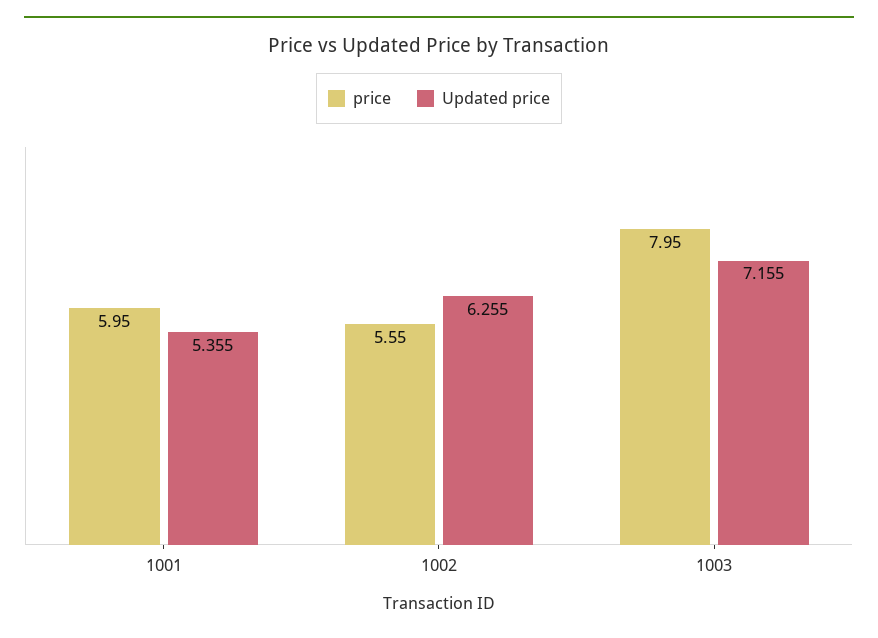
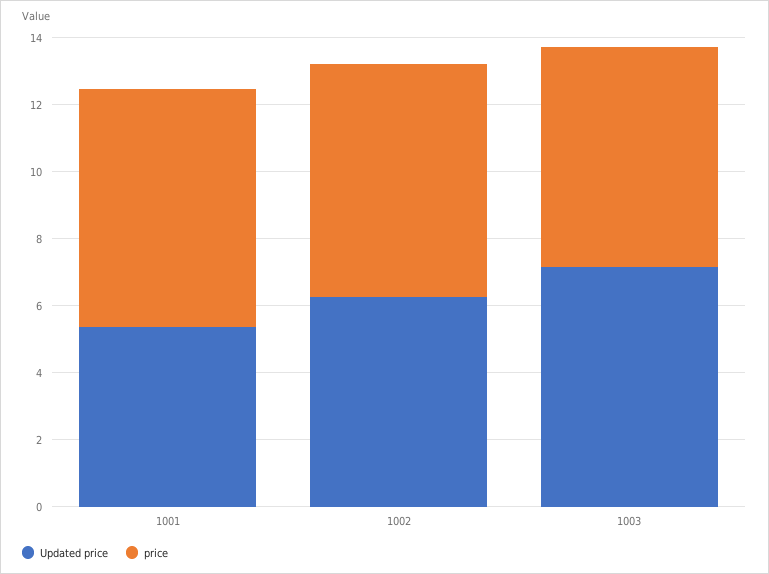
price, 1001: 5.95 -> 7
price, 1002: 5.55 -> 7
price, 1003: 7.95 -> 6.5

